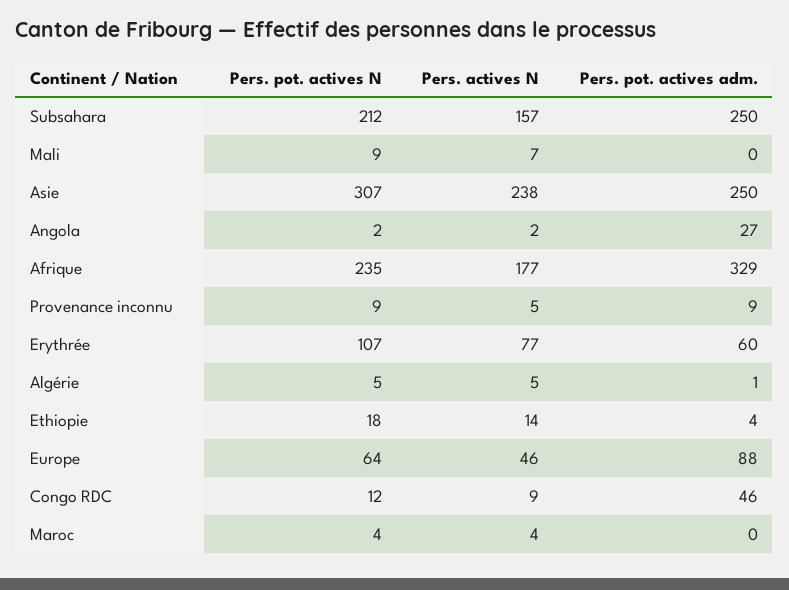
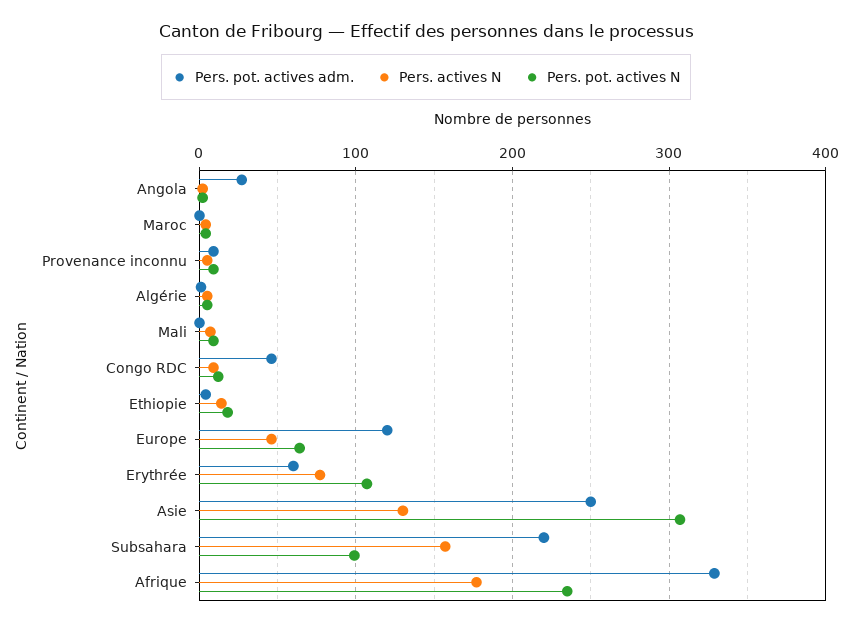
Pers. pot. actives N, Subsahara: 212 -> 100
Pers. pot. actives adm., Subsahara: 250 -> 220
Pers. actives N, Asie: 238 -> 130
Pers. pot. actives adm., Europe: 88 -> 120

